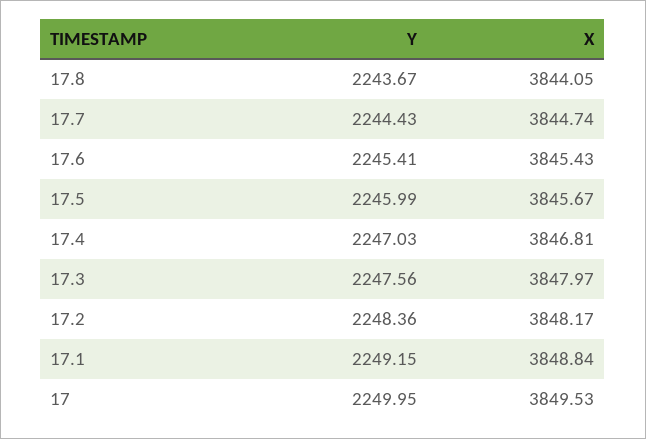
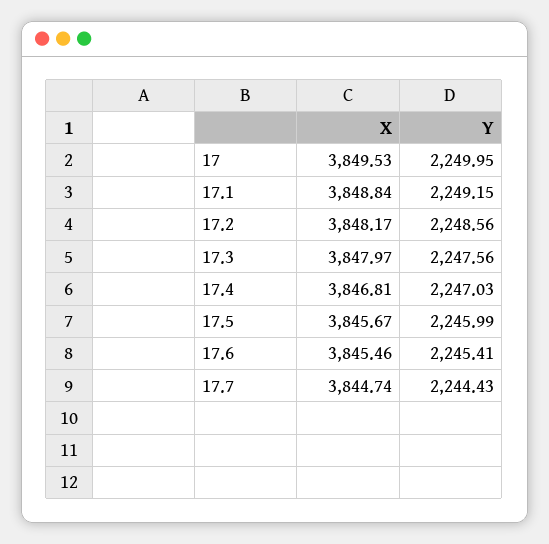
Y, 17.8: 2243.67 -> none
X, 17.8: 3844.05 -> none
X, 17.6: 3845.43 -> 3845.46
Y, 17.2: 2248.36 -> 2248.56

